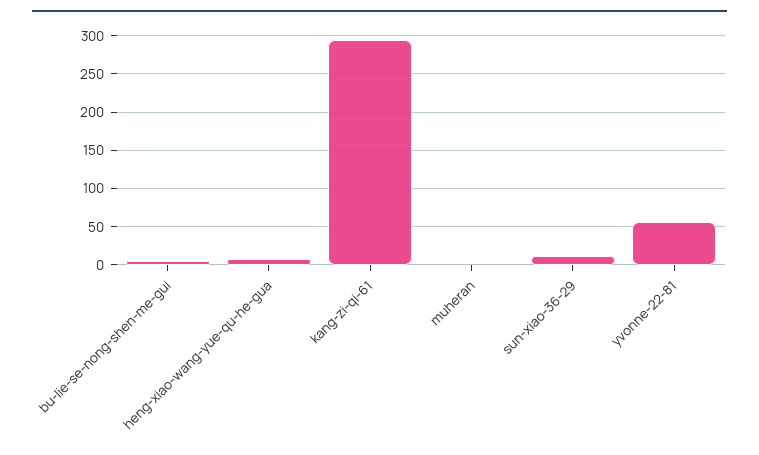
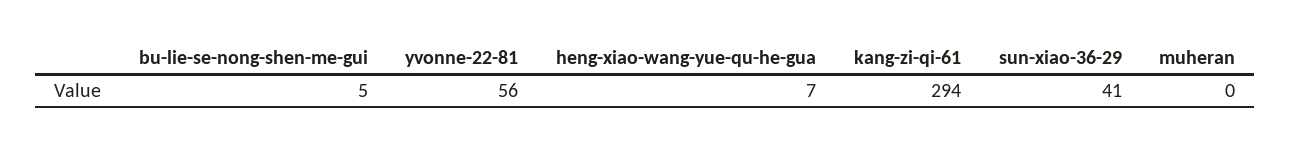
sun-xiao-36-29: 10 -> 41

